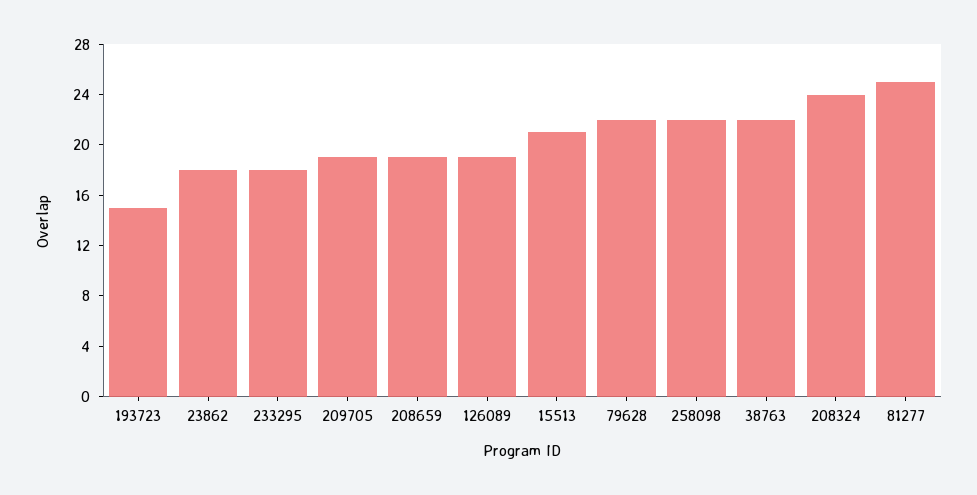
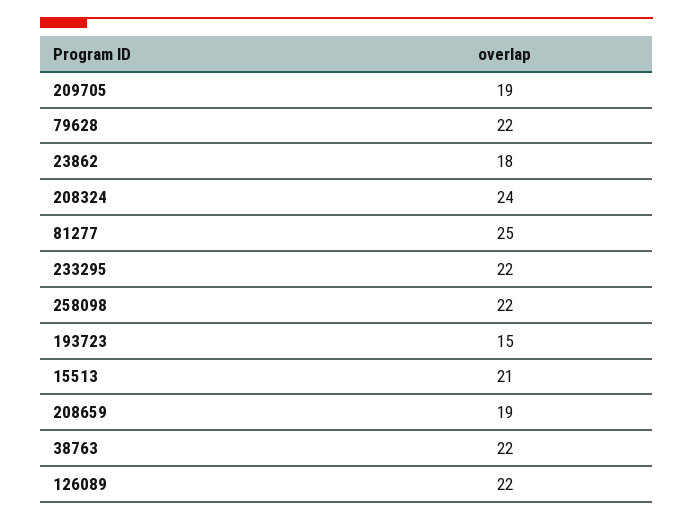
233295: 18 -> 22
126089: 19 -> 22

